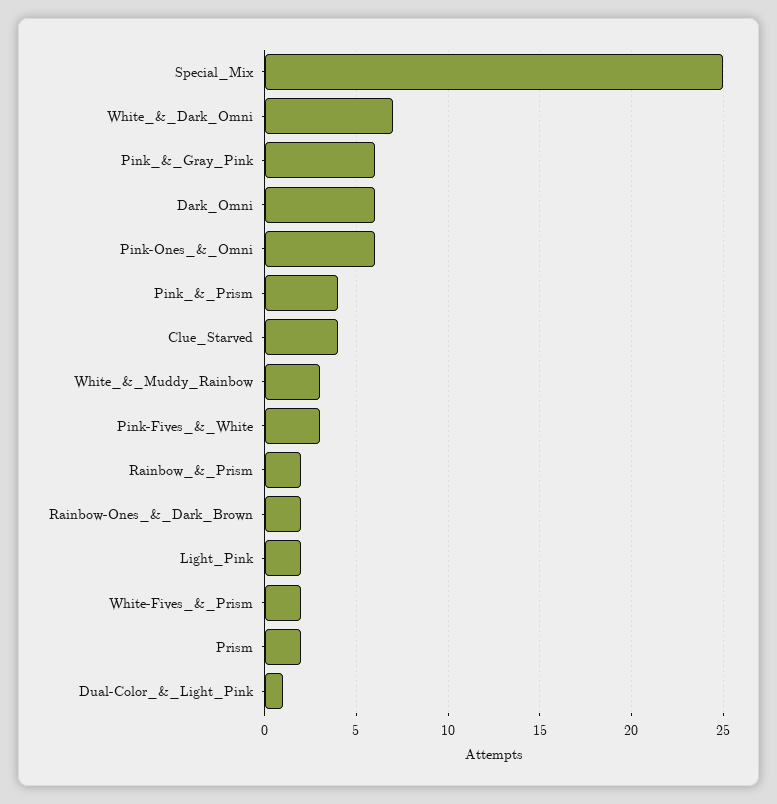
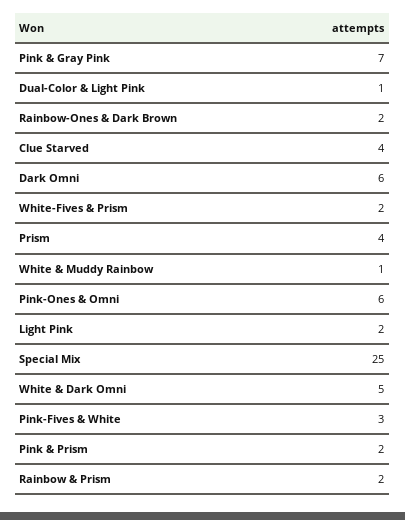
White_&_Dark_Omni: 7 -> 5
Pink_&_Gray_Pink: 6 -> 7
Pink_&_Prism: 4 -> 2
White_&_Muddy_Rainbow: 3 -> 1
Prism: 2 -> 4

